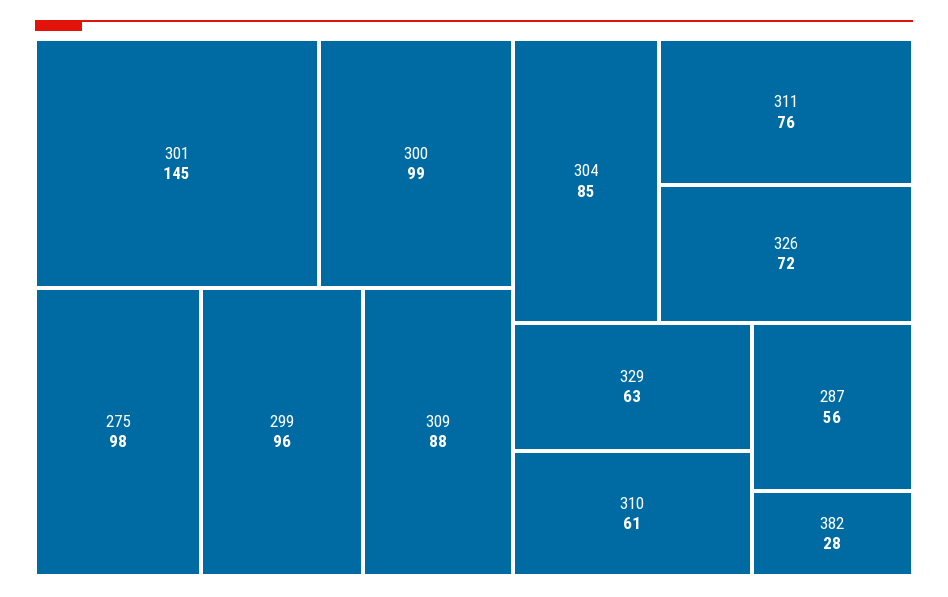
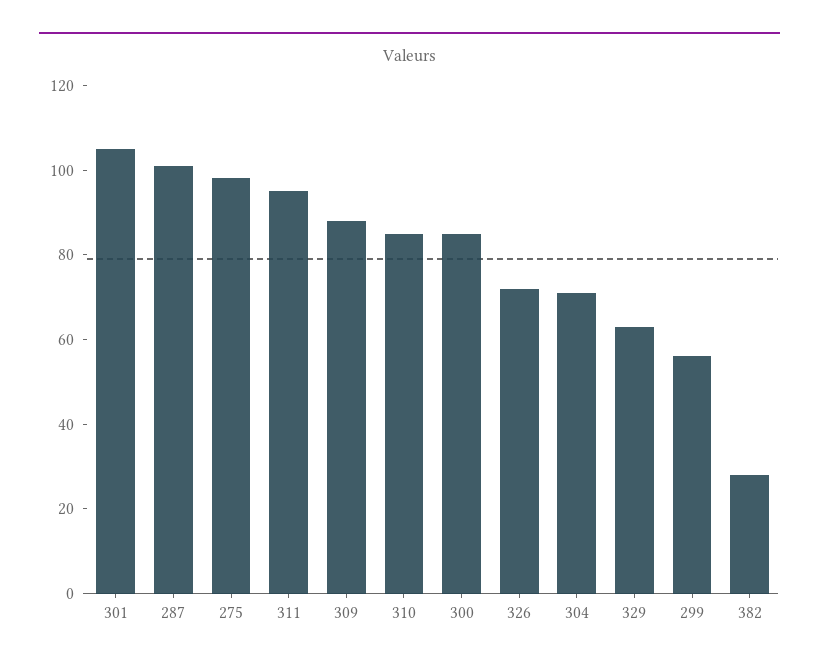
301: 145 -> 105
300: 99 -> 85
299: 96 -> 55
304: 85 -> 70
311: 76 -> 95
310: 61 -> 85
287: 56 -> 100

